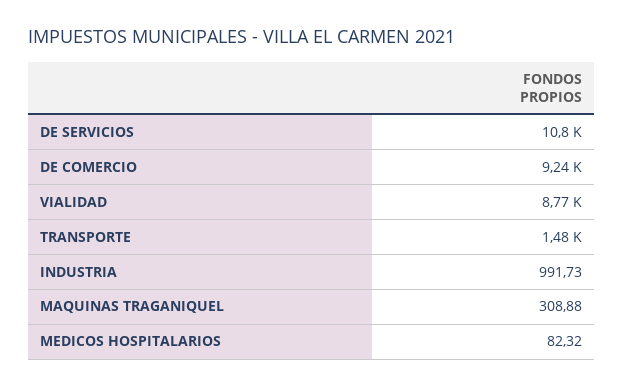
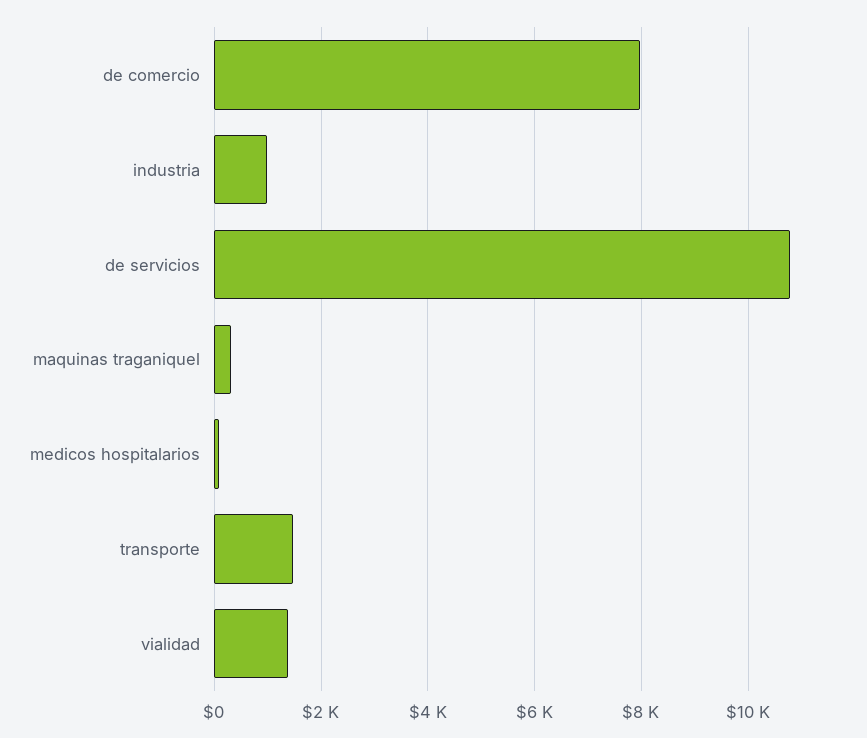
DE COMERCIO: 9240 -> 8000
VIALIDAD: 8770 -> 1400

